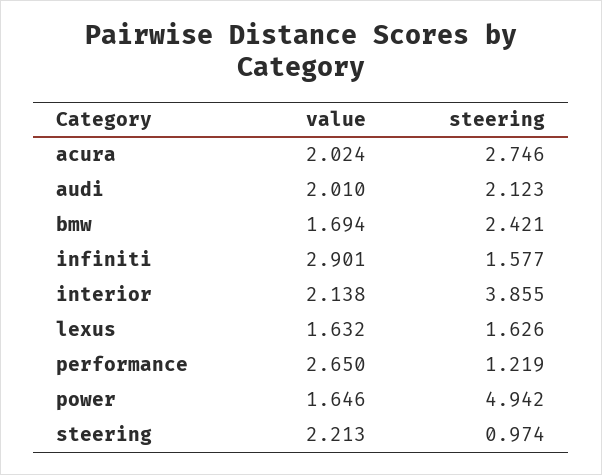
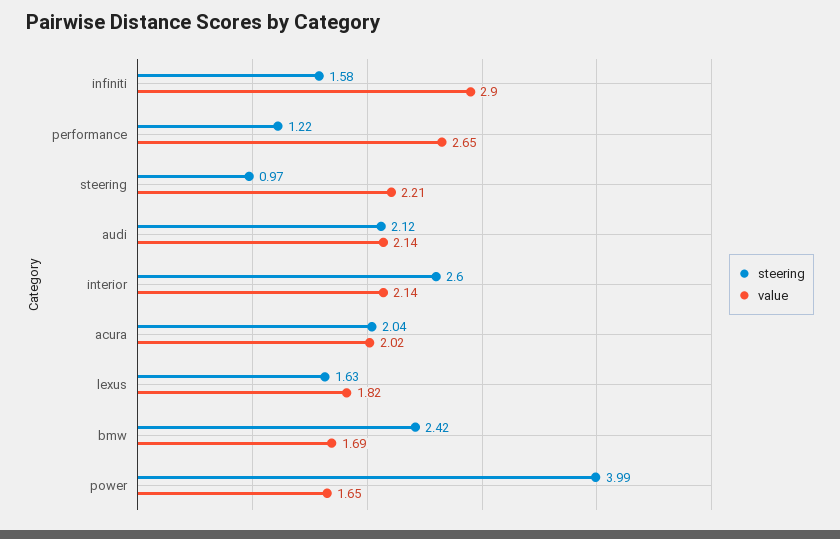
steering, acura: 2.746 -> 2.04
value, audi: 2.01 -> 2.14
steering, interior: 3.855 -> 2.6
value, lexus: 1.632 -> 1.82
steering, power: 4.942 -> 3.99

